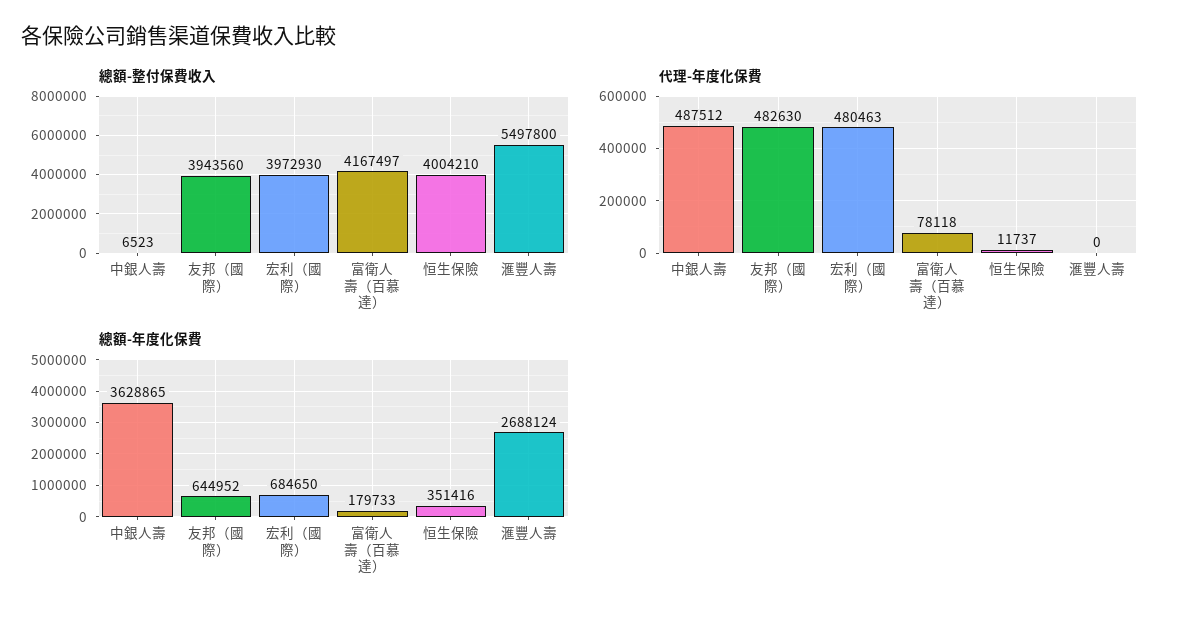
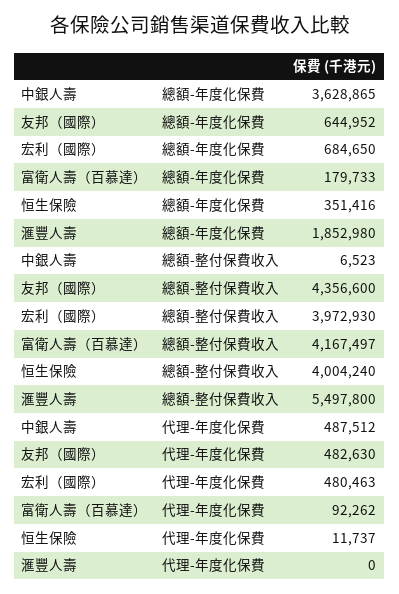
總額-整付保費收入, 友邦（國際）: 3943560 -> 4356600
總額-整付保費收入, 恒生保險: 4004210 -> 4004240
代理-年度化保費, 富衛人壽（百慕達）: 78118 -> 92262
總額-年度化保費, 滙豐人壽: 2688124 -> 1852980

